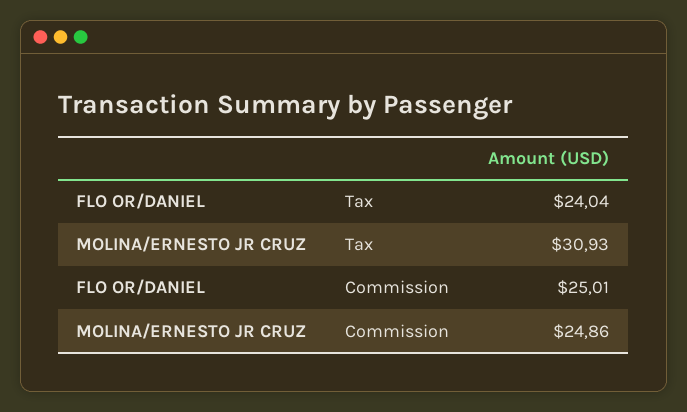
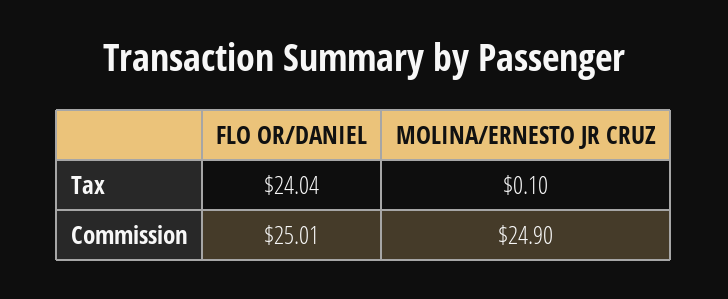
MOLINA/ERNESTO JR CRUZ, Tax: 30.93 -> 0.1
MOLINA/ERNESTO JR CRUZ, Commission: 24.86 -> 24.9

